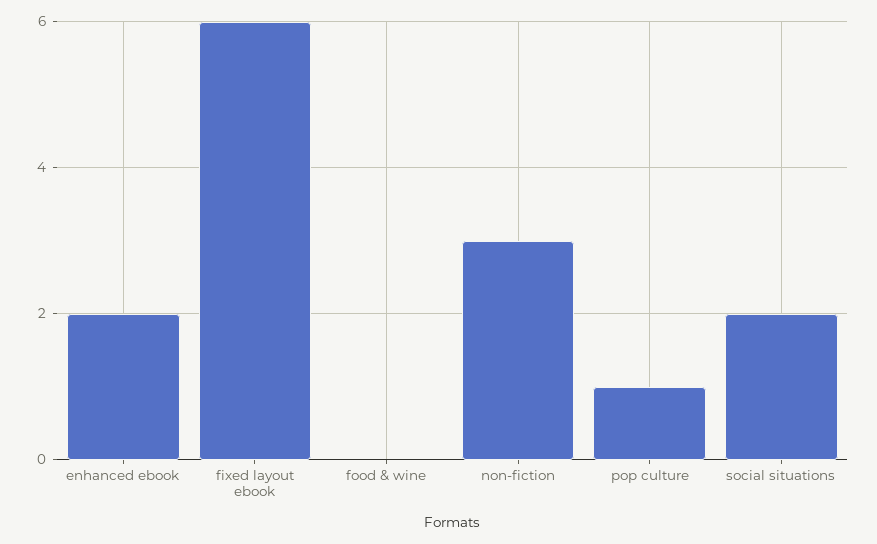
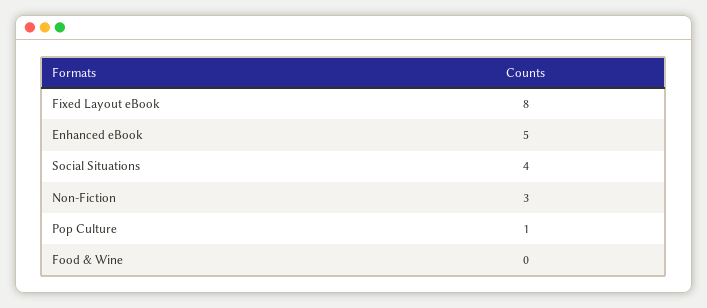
enhanced ebook: 2 -> 5
fixed layout ebook: 6 -> 8
social situations: 2 -> 4

